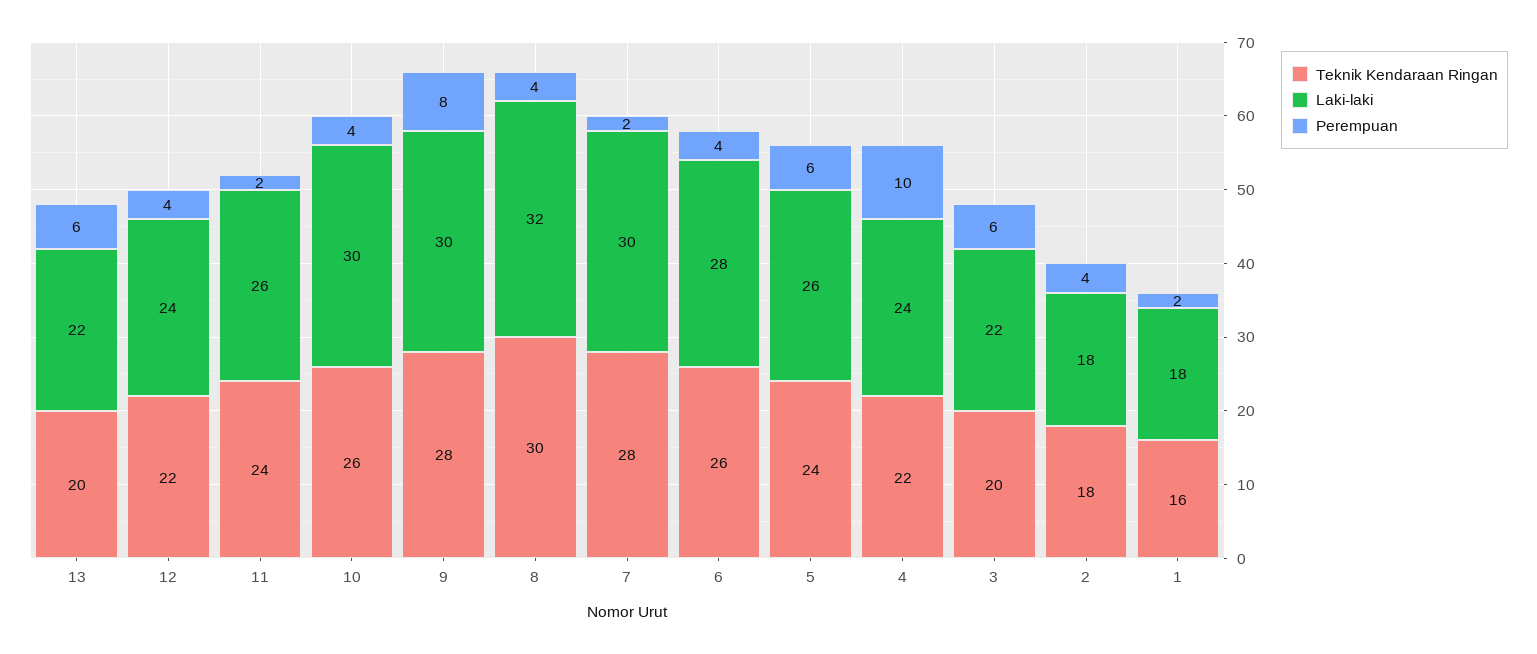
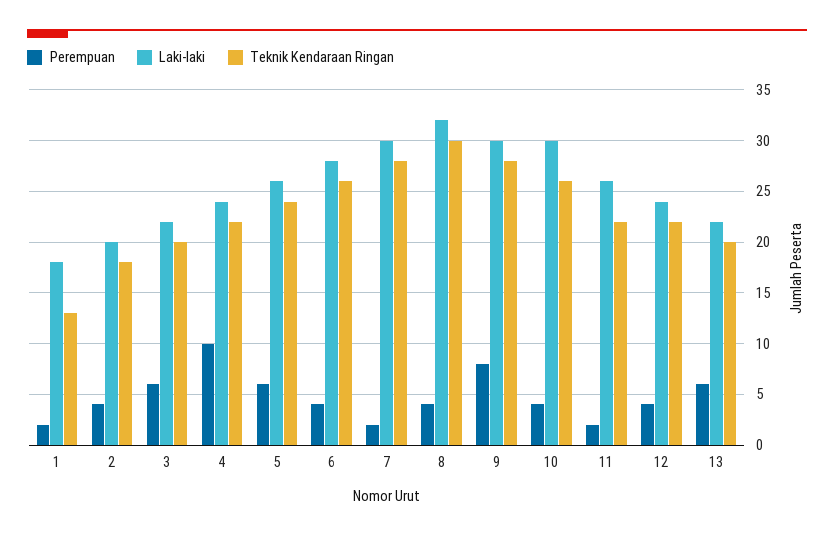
Teknik Kendaraan Ringan, 11: 24 -> 22
Laki-laki, 2: 18 -> 20
Teknik Kendaraan Ringan, 1: 16 -> 13

